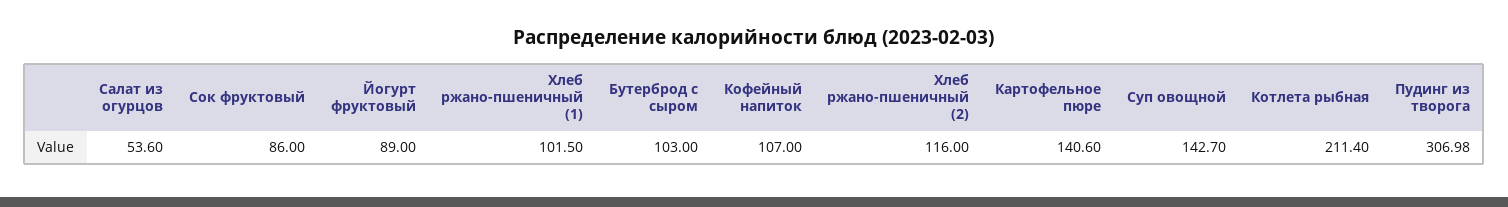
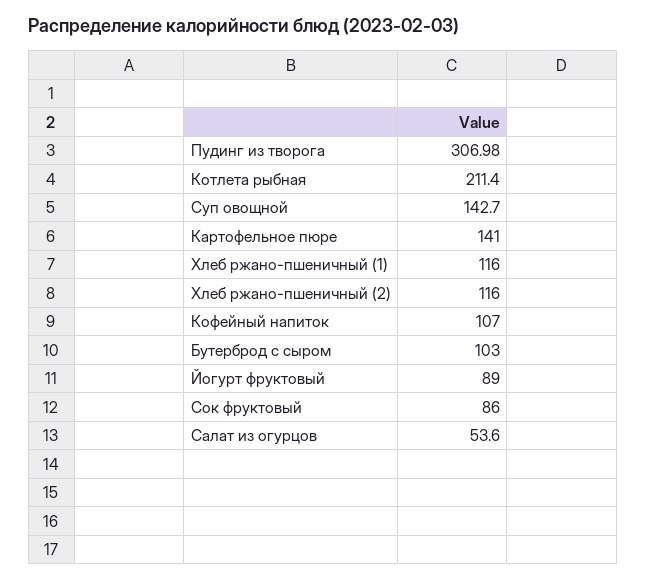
Хлеб ржано-пшеничный (1): 101.5 -> 116
Картофельное пюре: 140.6 -> 141

